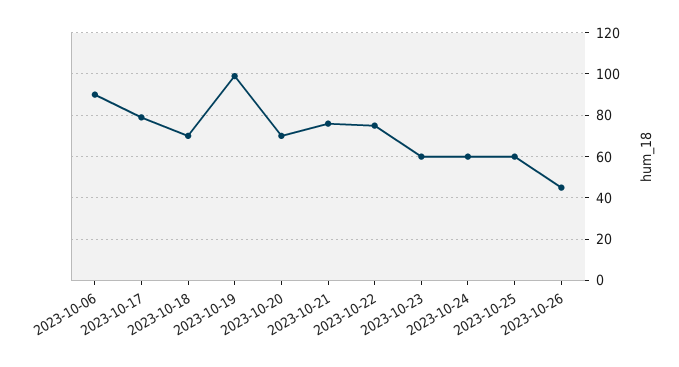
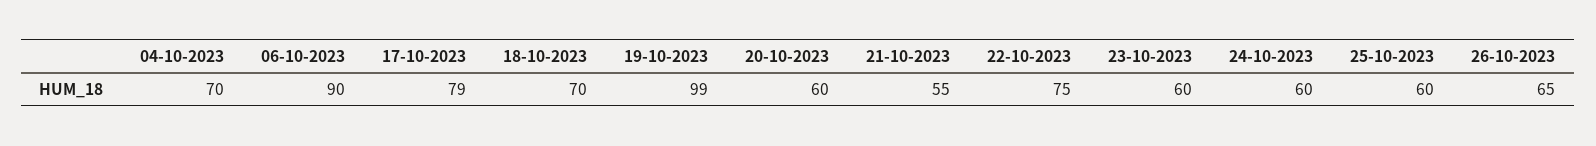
2023-10-20: 70 -> 60
2023-10-21: 75 -> 55
2023-10-26: 45 -> 65
04-10-2023: none -> 70

